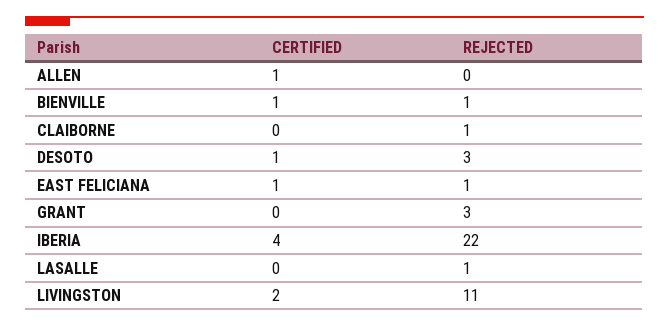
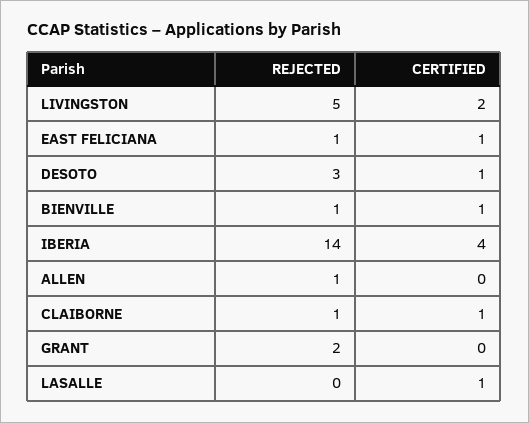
CERTIFIED, ALLEN: 1 -> 0
REJECTED, ALLEN: 0 -> 1
CERTIFIED, CLAIBORNE: 0 -> 1
REJECTED, GRANT: 3 -> 2
REJECTED, IBERIA: 22 -> 14
CERTIFIED, LASALLE: 0 -> 1
REJECTED, LASALLE: 1 -> 0
REJECTED, LIVINGSTON: 11 -> 5

